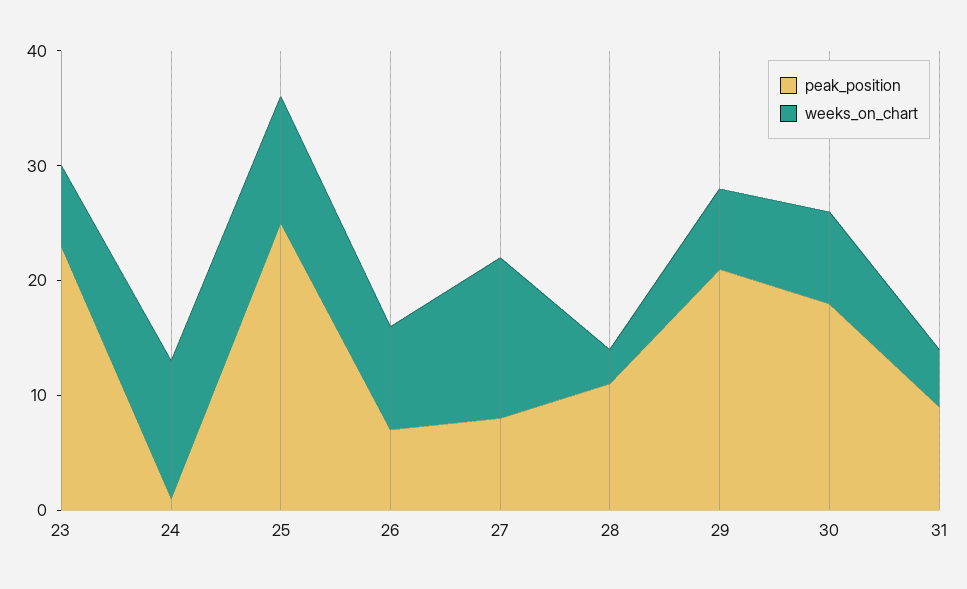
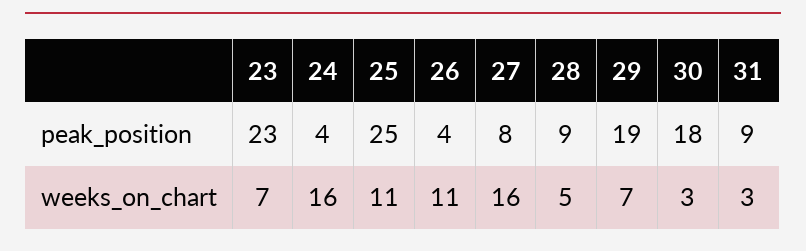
peak_position, 24: 1 -> 4
weeks_on_chart, 24: 12 -> 16
peak_position, 26: 7 -> 4
weeks_on_chart, 26: 9 -> 11
weeks_on_chart, 27: 14 -> 16
peak_position, 28: 11 -> 9
weeks_on_chart, 28: 3 -> 5
peak_position, 29: 21 -> 19
weeks_on_chart, 30: 8 -> 3
weeks_on_chart, 31: 5 -> 3

